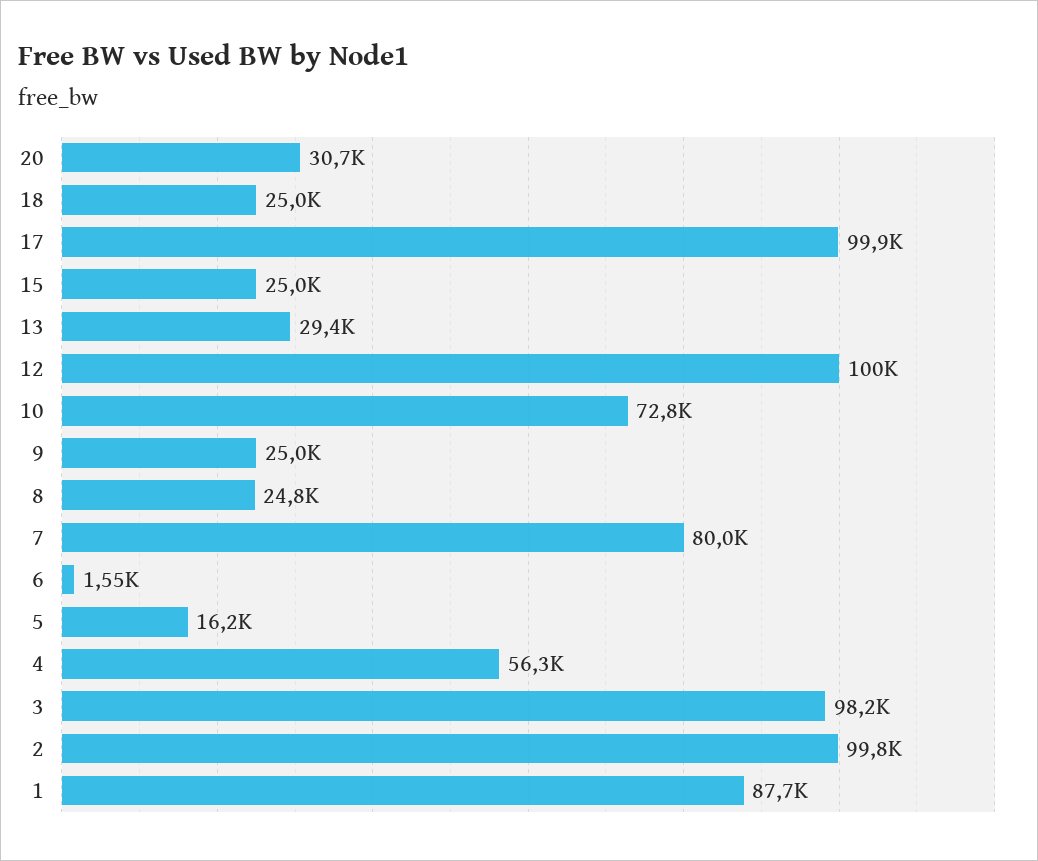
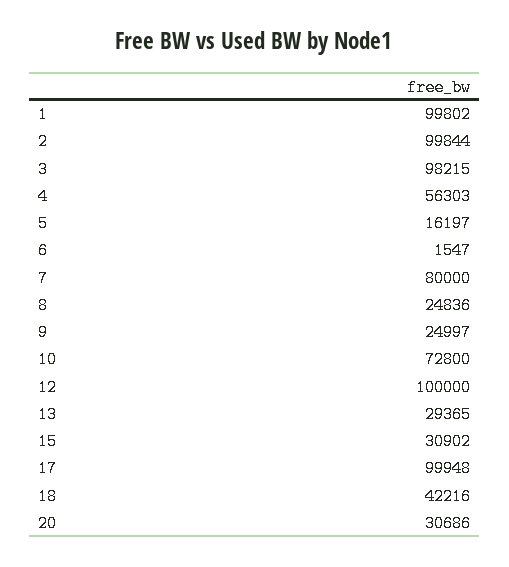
18: 25000 -> 42216
15: 25000 -> 30902
1: 87700 -> 99802

